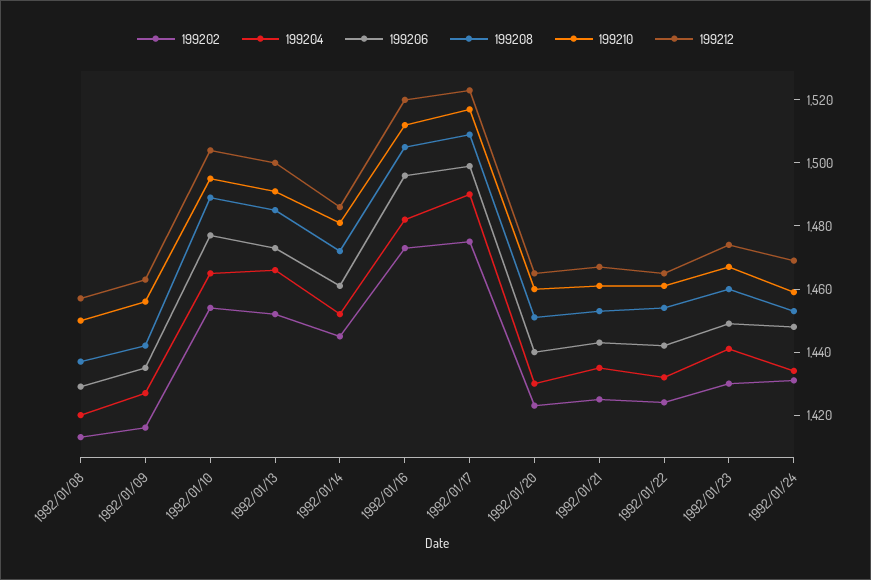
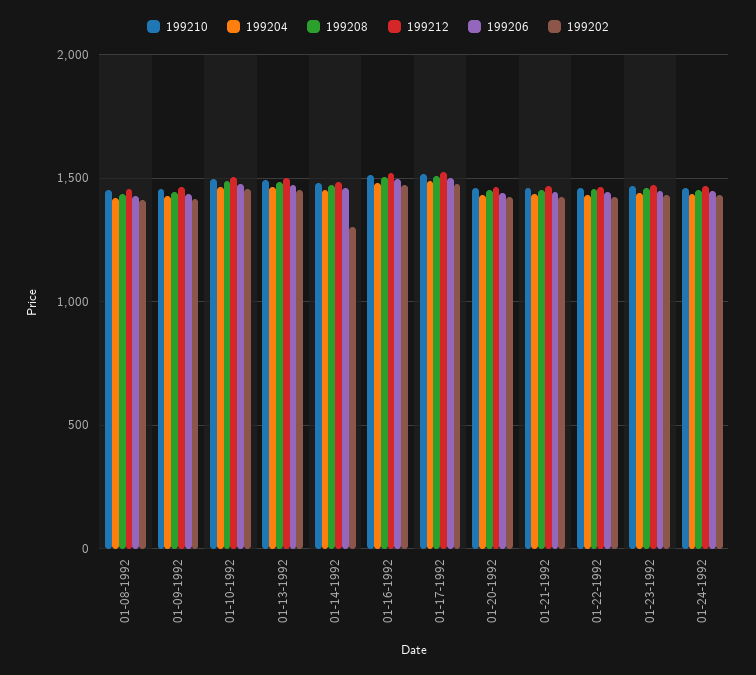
199202, 1992/01/14: 1445 -> 1300

